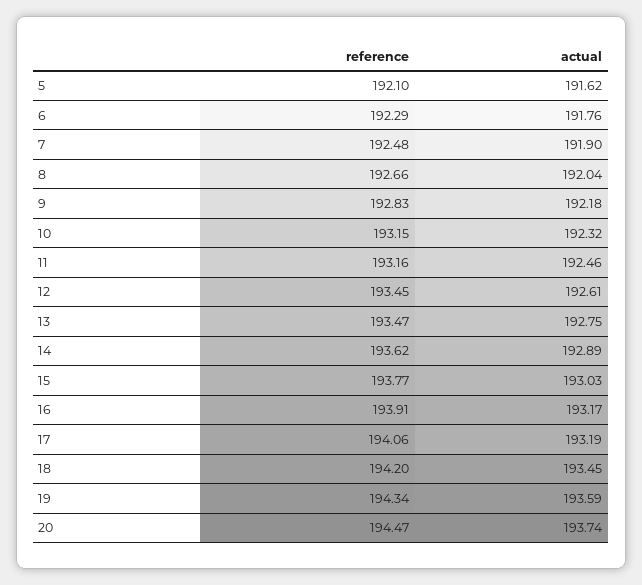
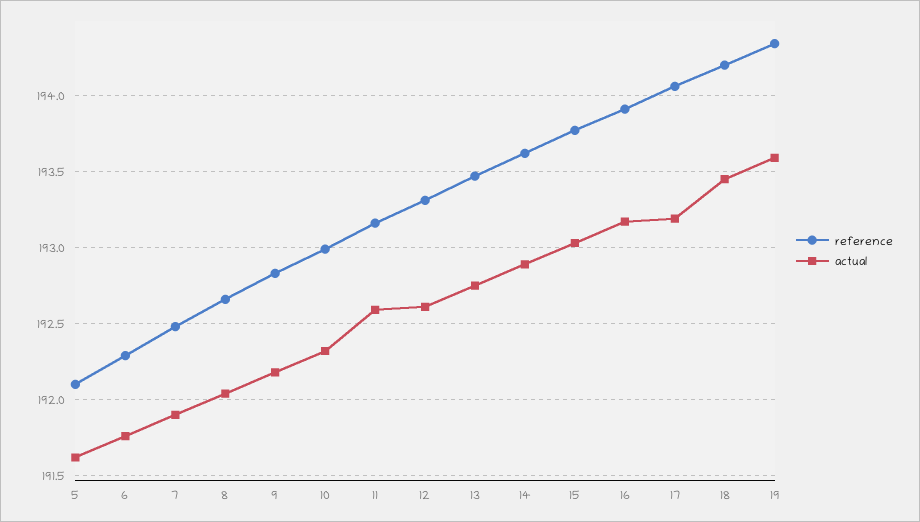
reference, 10: 193.15 -> 193
actual, 11: 192.46 -> 192.6
reference, 12: 193.45 -> 193.3
reference, 20: 194.47 -> none
actual, 20: 193.74 -> none

